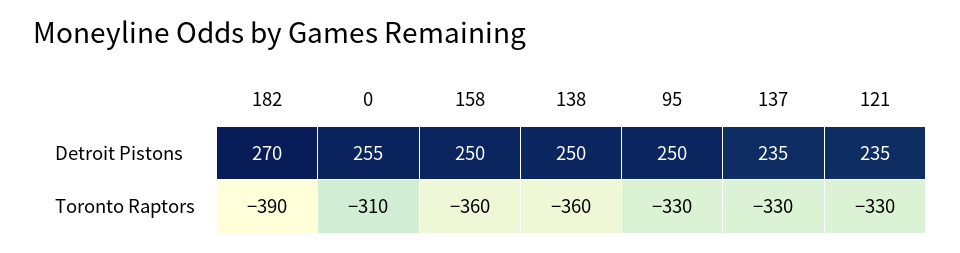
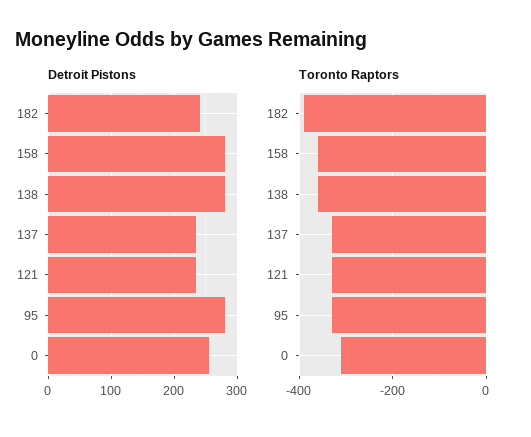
Detroit Pistons, 182: 270 -> 240
Detroit Pistons, 158: 250 -> 280
Detroit Pistons, 138: 250 -> 280
Detroit Pistons, 95: 250 -> 280

